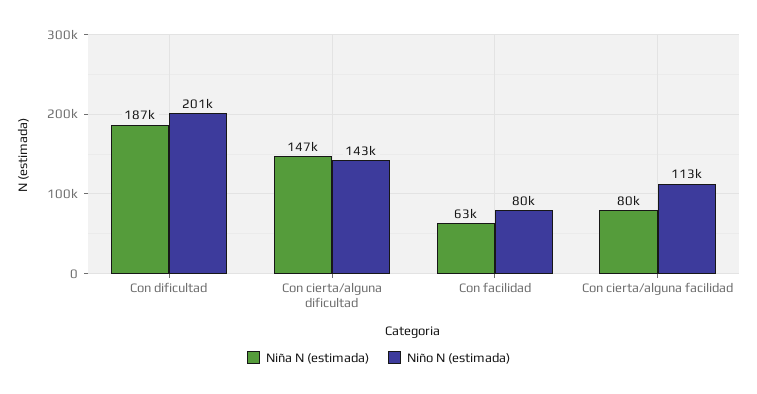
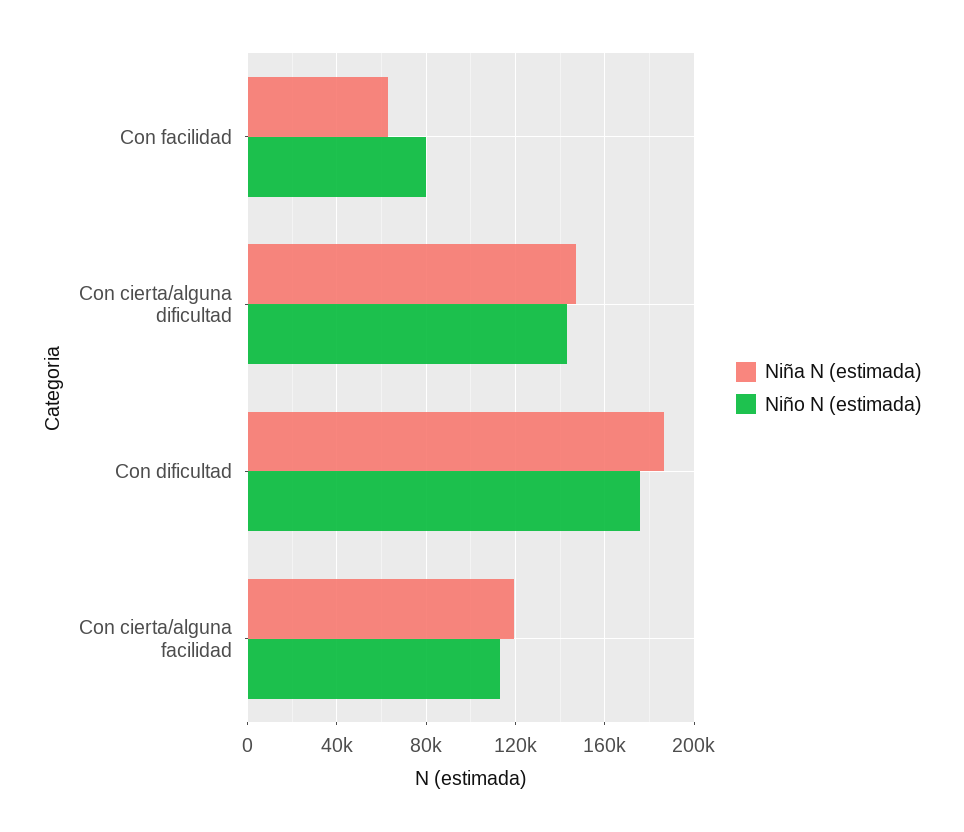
Niño N (estimada), Con dificultad: 201000 -> 175000
Niña N (estimada), Con cierta/alguna facilidad: 80000 -> 120000

